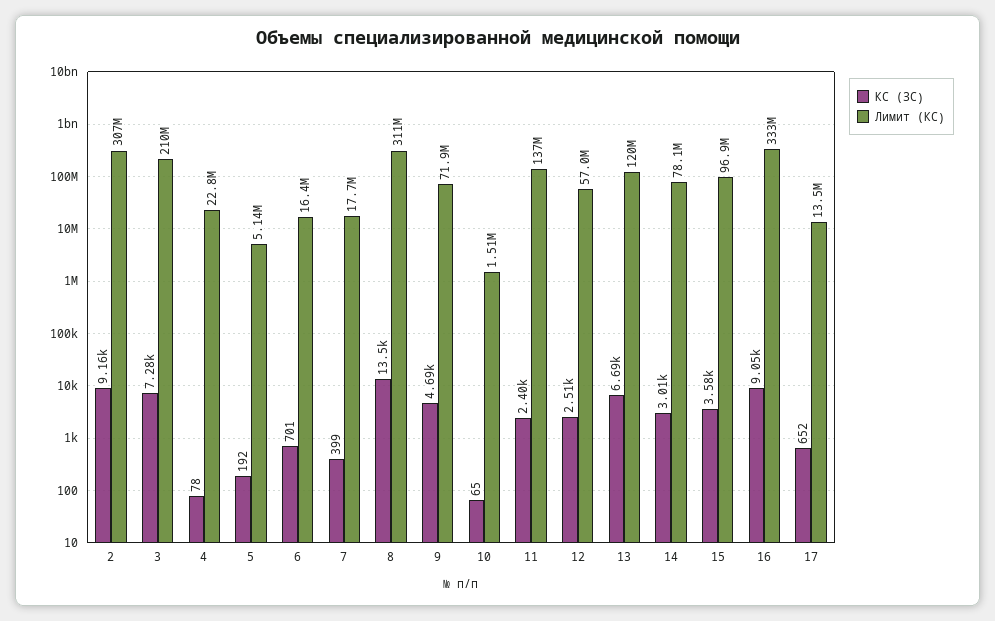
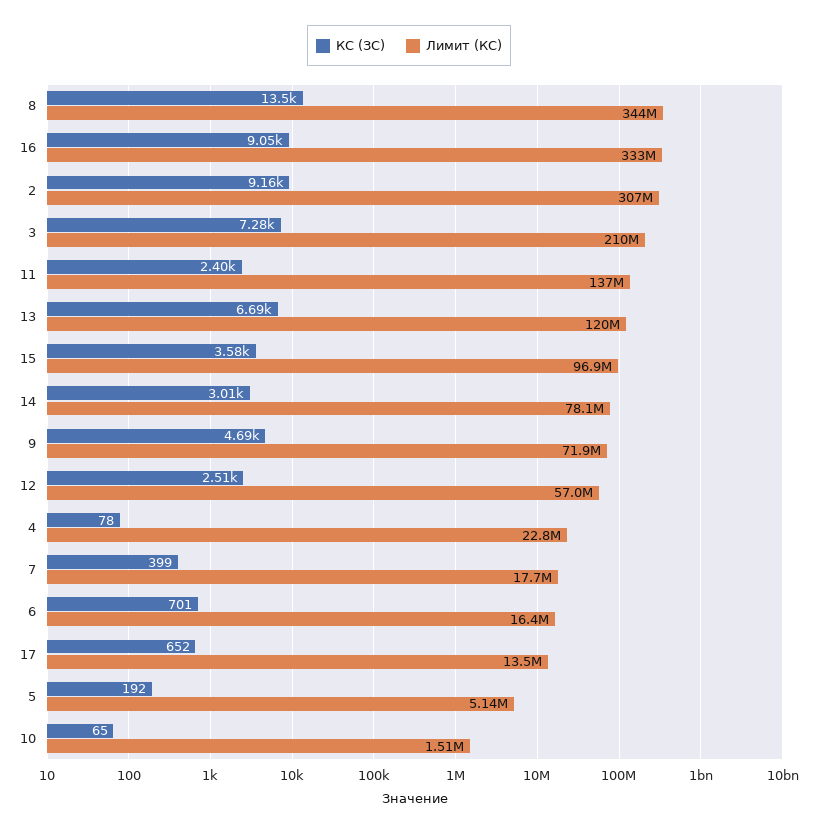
Лимит (КС), 8: 311000000 -> 344000000

